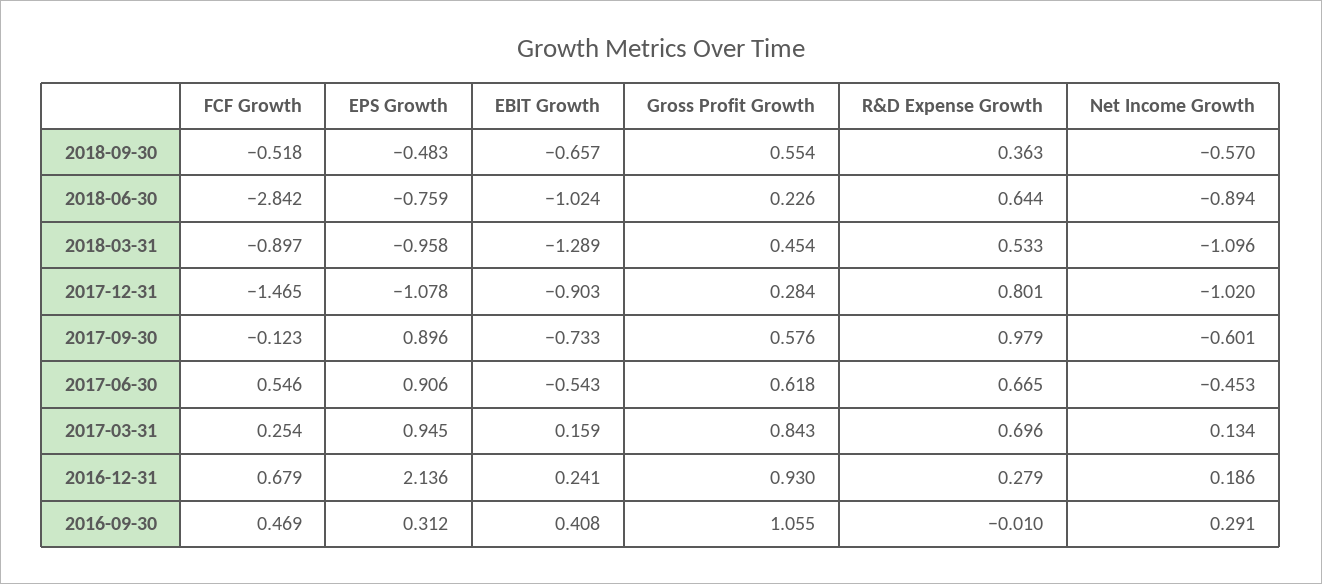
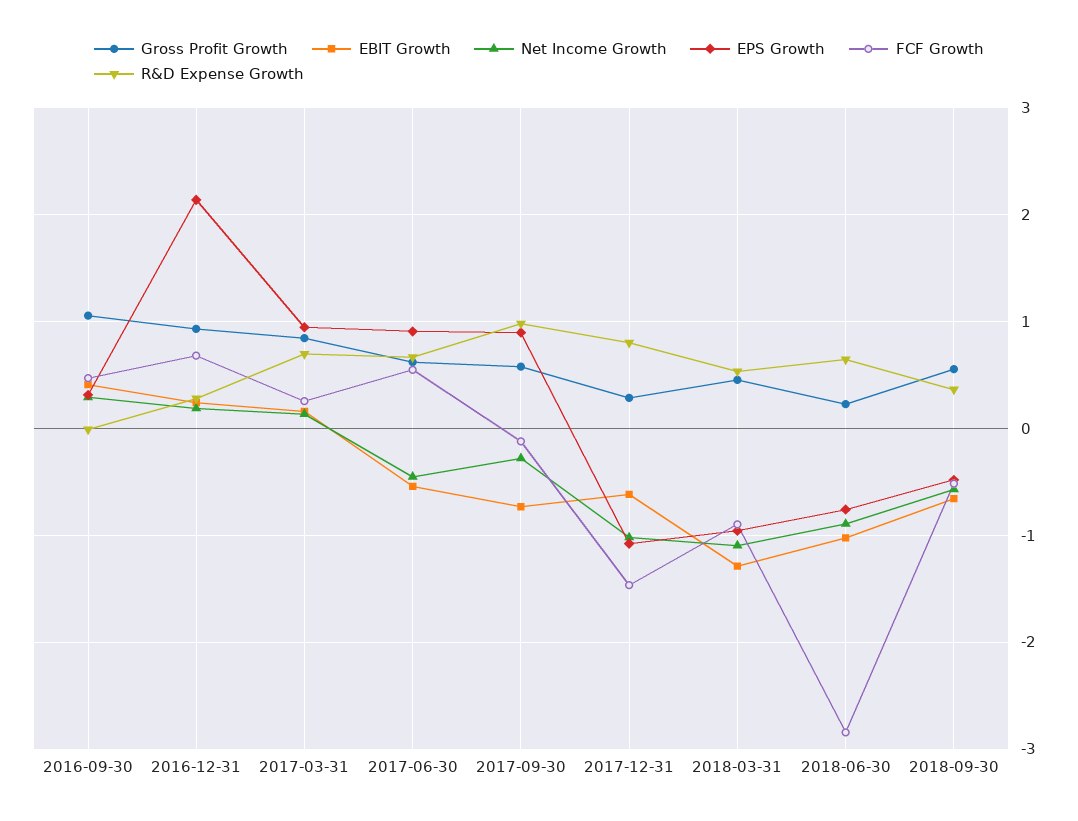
EBIT Growth, 2017-12-31: -0.903 -> -0.6
Net Income Growth, 2017-09-30: -0.601 -> -0.3

